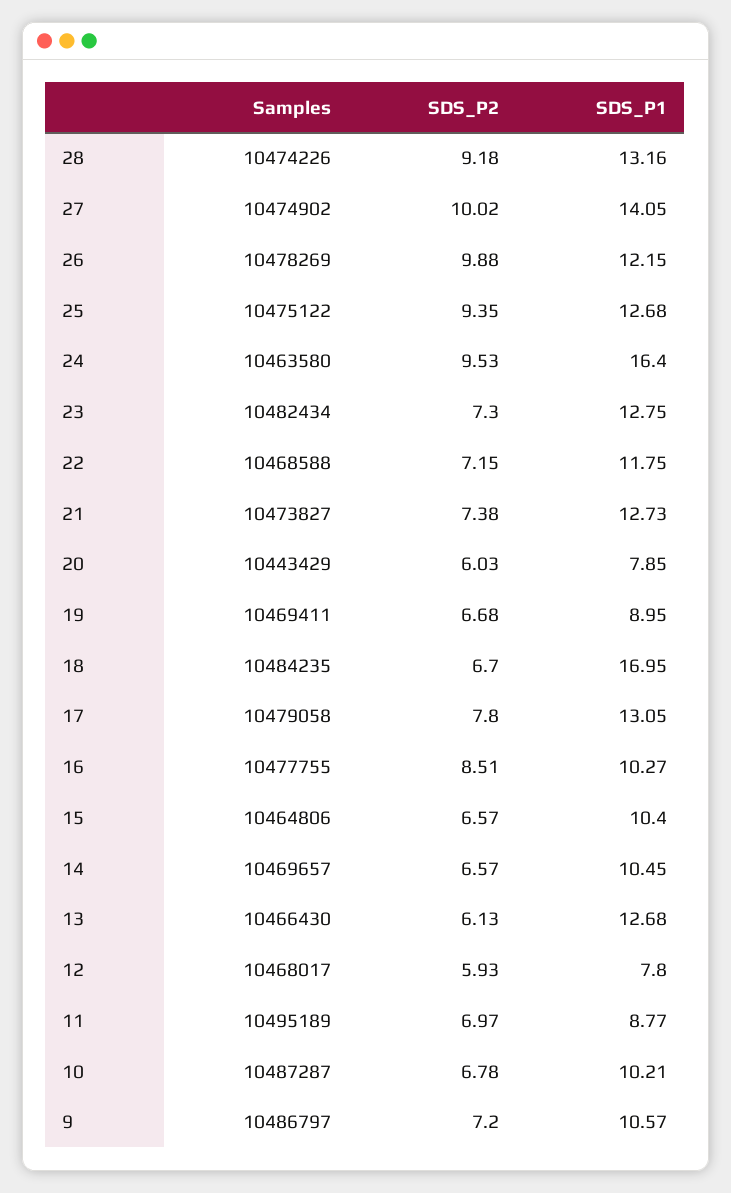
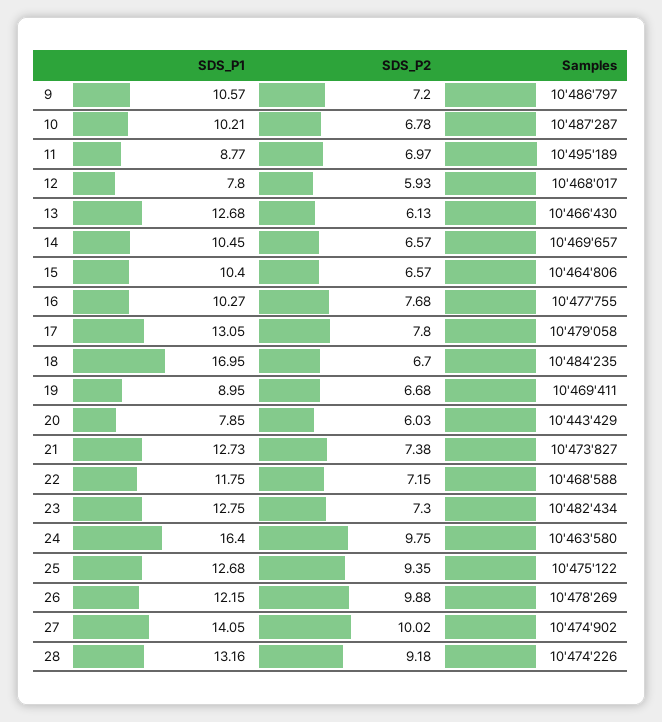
SDS_P2, 24: 9.53 -> 9.75
SDS_P2, 16: 8.51 -> 7.68

